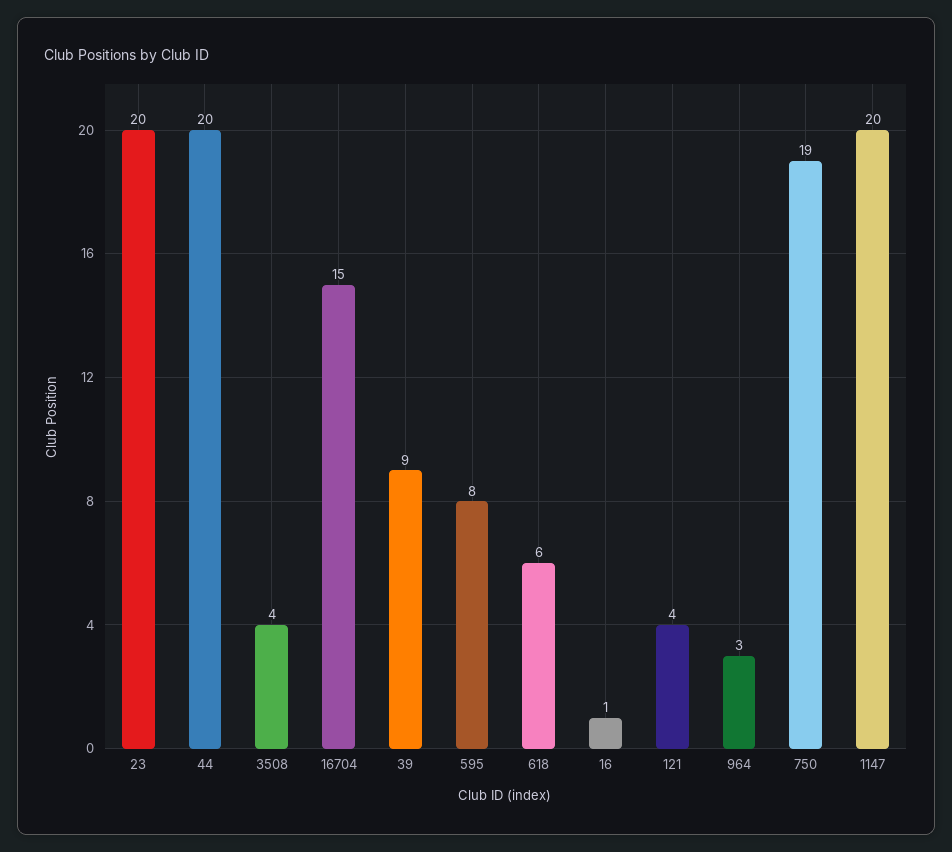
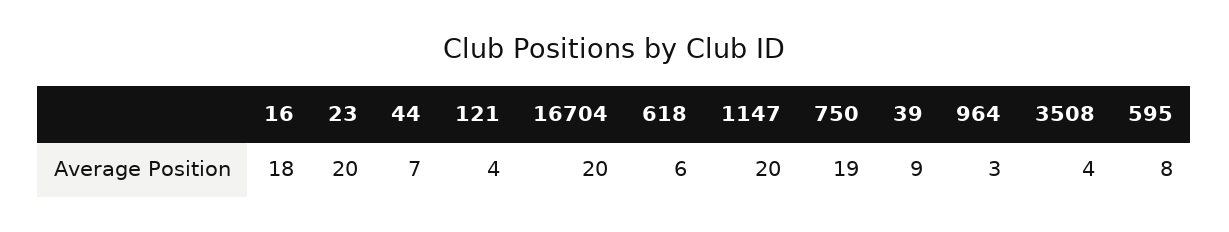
44: 20 -> 7
16704: 15 -> 20
16: 1 -> 18

